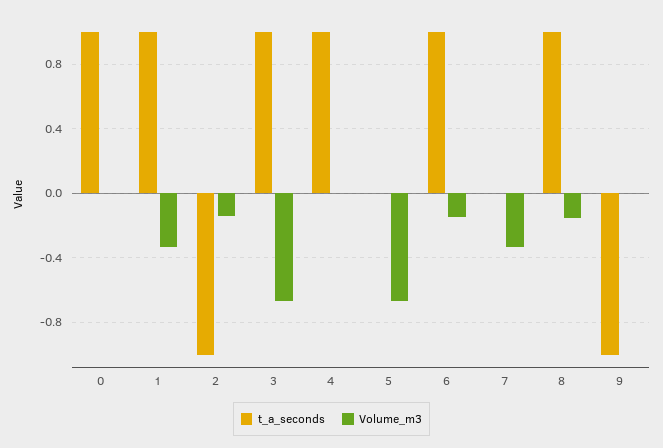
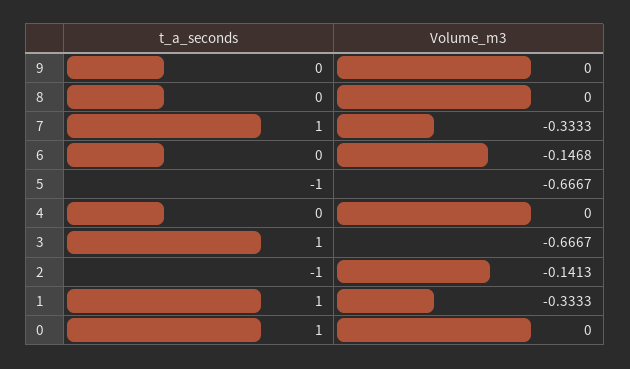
t_a_seconds, 4: 1 -> 0
t_a_seconds, 5: 0 -> -1
t_a_seconds, 6: 1 -> 0
t_a_seconds, 7: 0 -> 1
t_a_seconds, 8: 1 -> 0
Volume_m3, 8: -0.15 -> 0
t_a_seconds, 9: -1 -> 0

